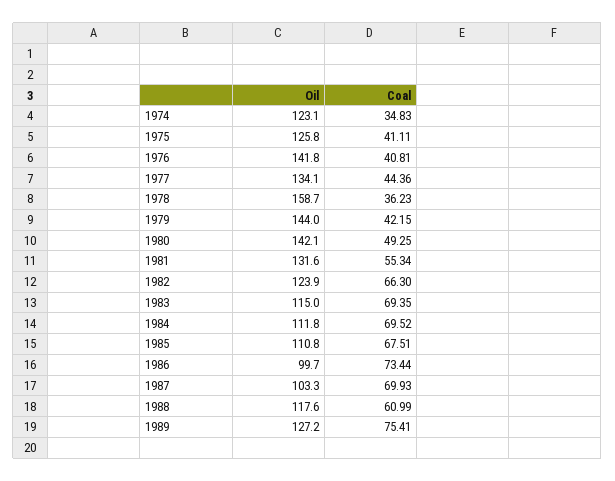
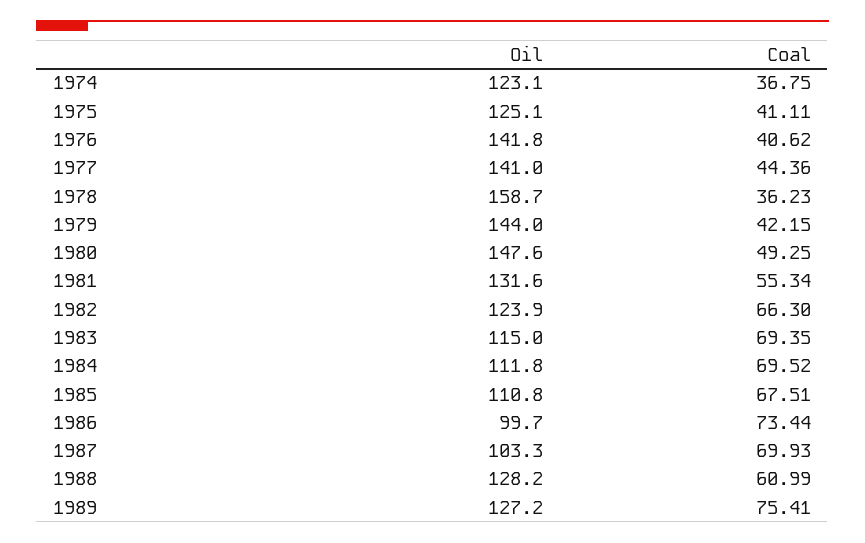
Coal, 1974: 34.83 -> 36.75
Oil, 1975: 125.8 -> 125.1
Coal, 1976: 40.81 -> 40.62
Oil, 1977: 134.1 -> 141
Oil, 1980: 142.1 -> 147.6
Oil, 1988: 117.6 -> 128.2

